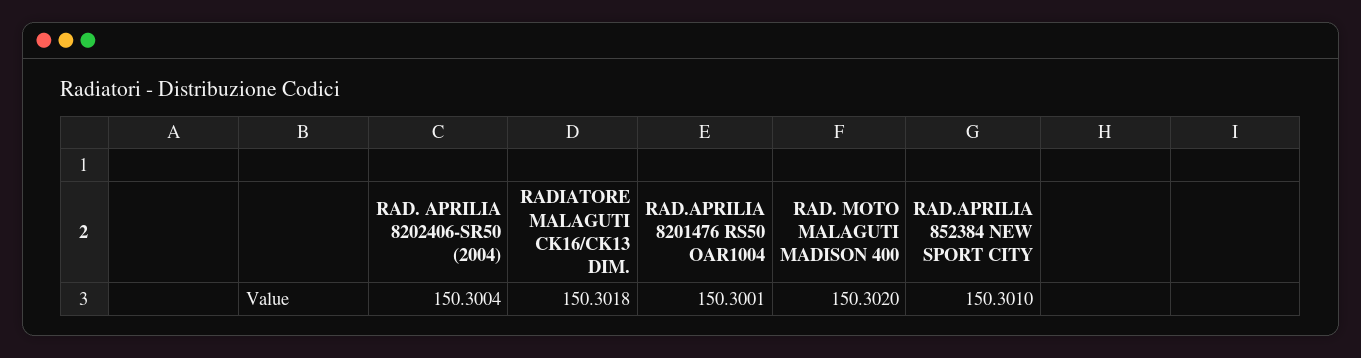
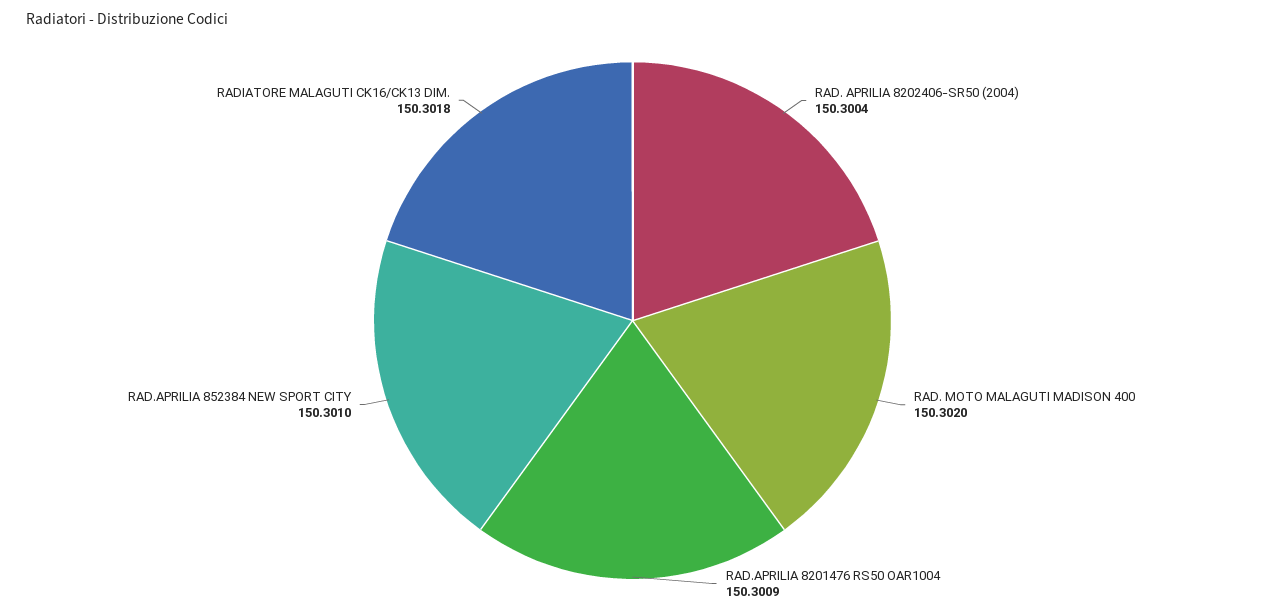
RAD.APRILIA 8201476 RS50 OAR1004: 150.3001 -> 150.3009

